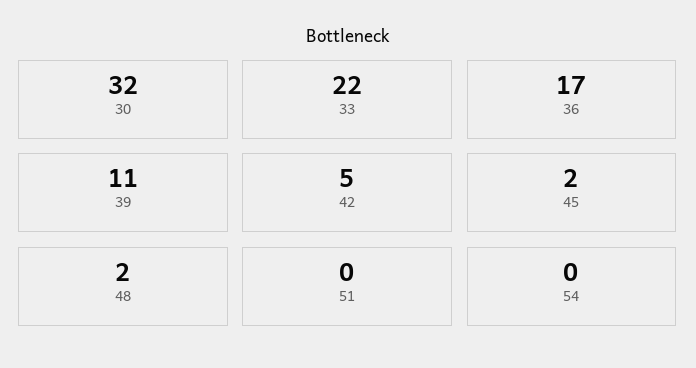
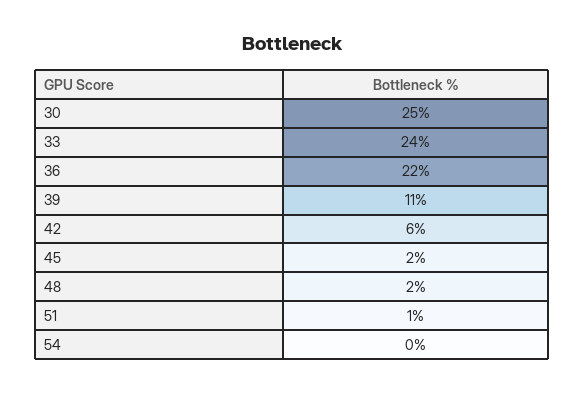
30: 32 -> 25
33: 22 -> 24
36: 17 -> 22
42: 5 -> 6
51: 0 -> 1

